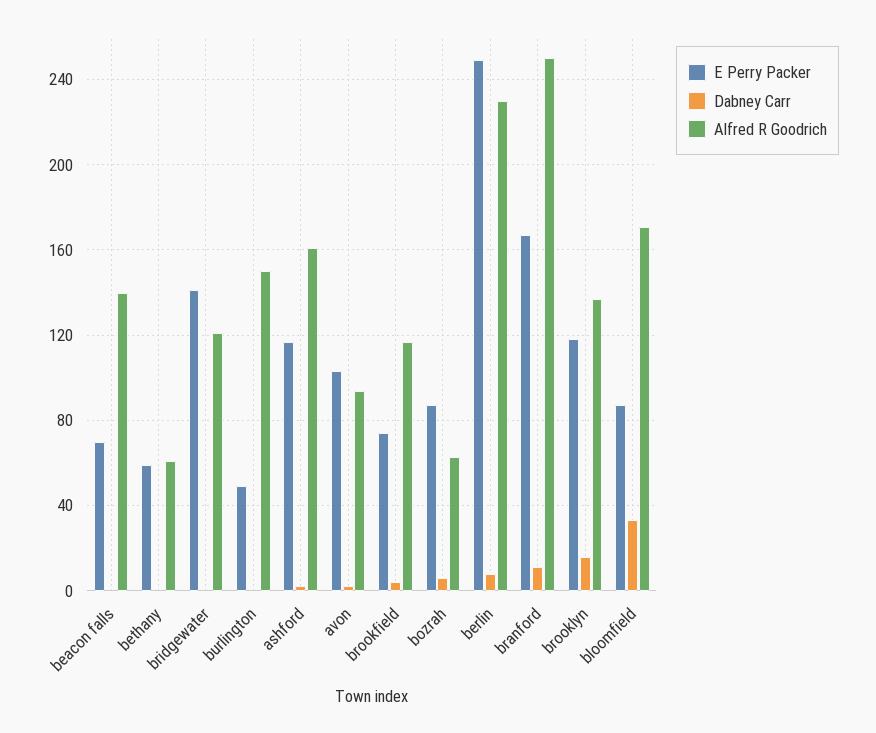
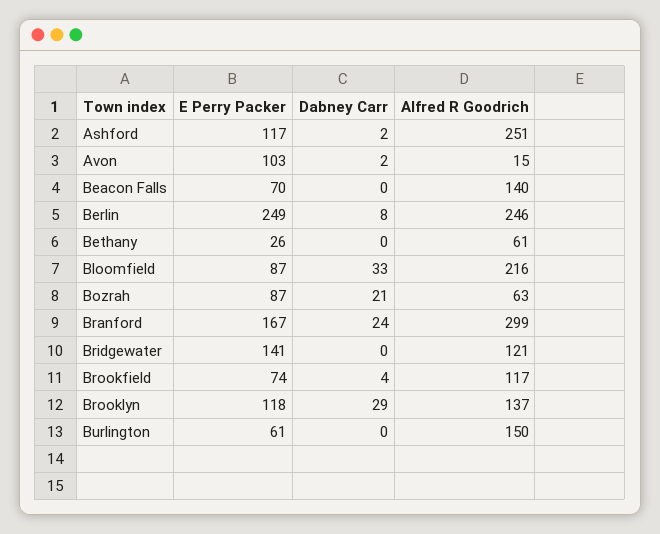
E Perry Packer, bethany: 60 -> 26
E Perry Packer, burlington: 50 -> 61
Alfred R Goodrich, ashford: 160 -> 251
Alfred R Goodrich, avon: 95 -> 15
Dabney Carr, bozrah: 5 -> 21
Alfred R Goodrich, berlin: 230 -> 246
Dabney Carr, branford: 10 -> 24
Alfred R Goodrich, branford: 250 -> 299
Dabney Carr, brooklyn: 15 -> 29
Alfred R Goodrich, bloomfield: 170 -> 216

